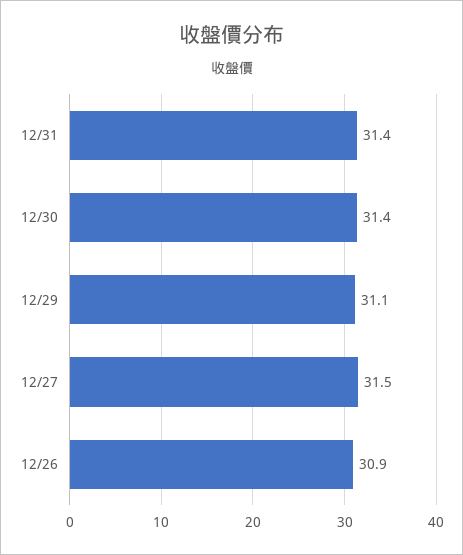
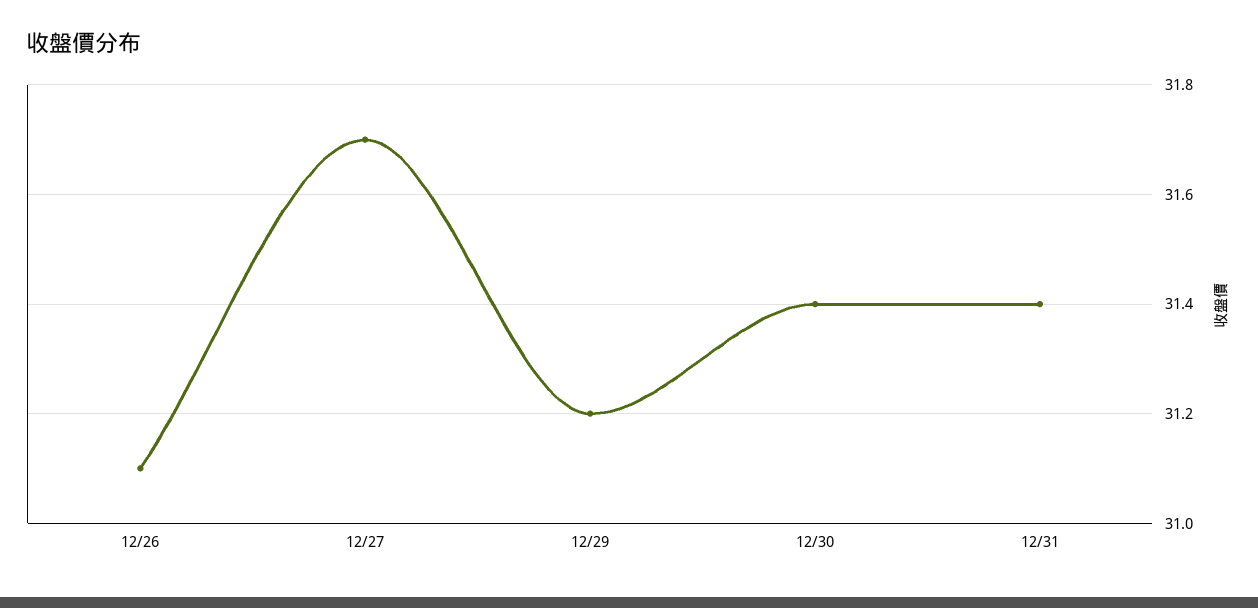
12/29: 31.1 -> 31.2
12/27: 31.5 -> 31.7
12/26: 30.9 -> 31.1

